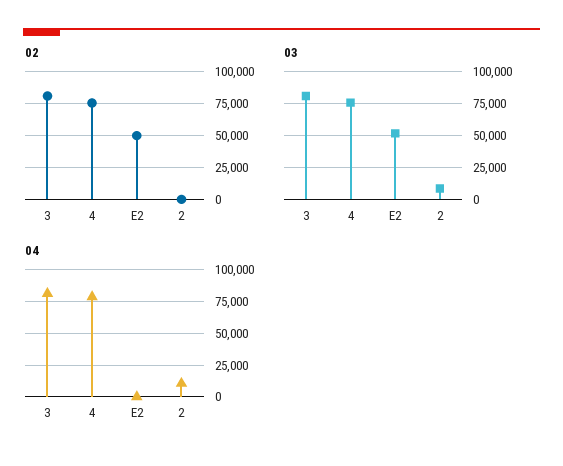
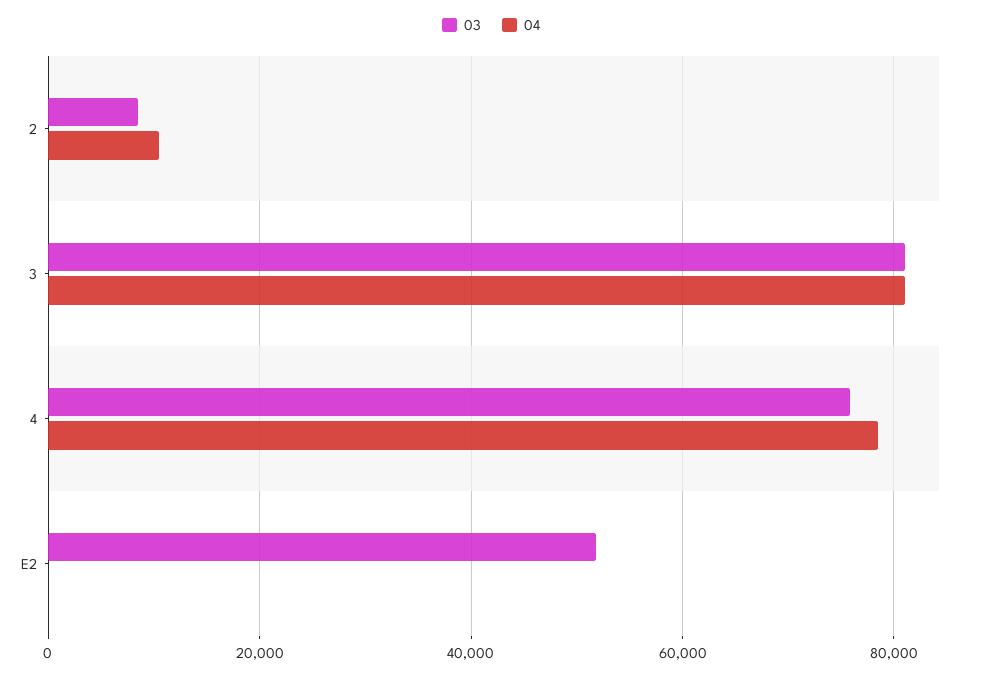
02, 3: 80000 -> none
02, 4: 75000 -> none
02, E2: 50000 -> none
02, 2: 0 -> none

